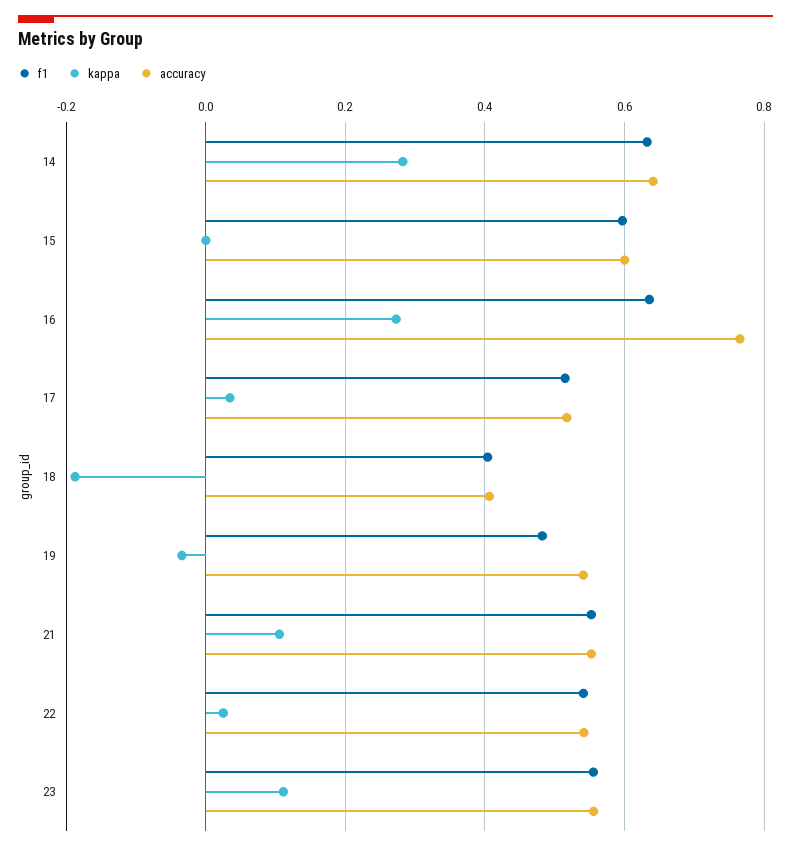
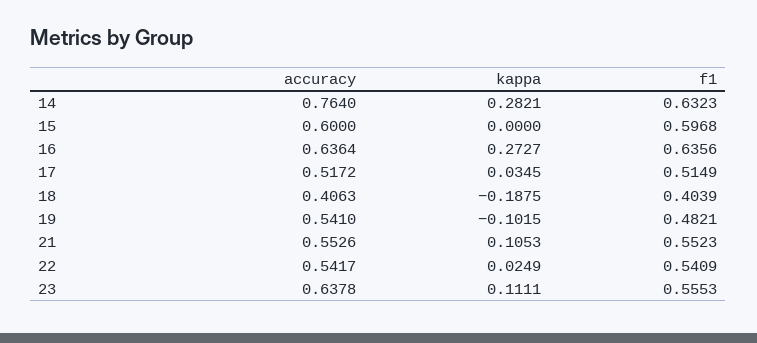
accuracy, 14: 0.64 -> 0.764
accuracy, 16: 0.76 -> 0.6364
kappa, 19: -0.04 -> -0.1015
accuracy, 23: 0.56 -> 0.6378

